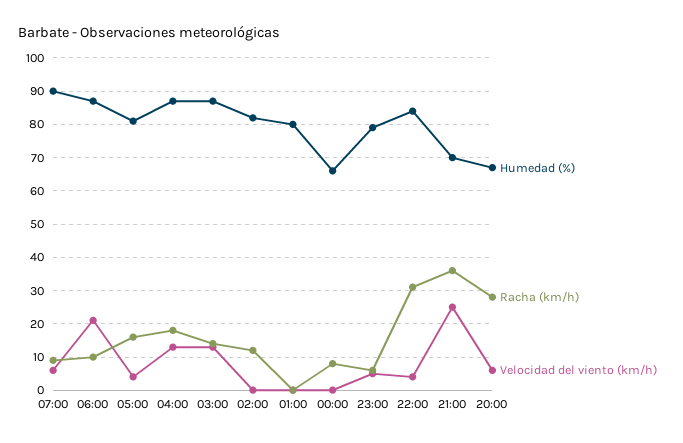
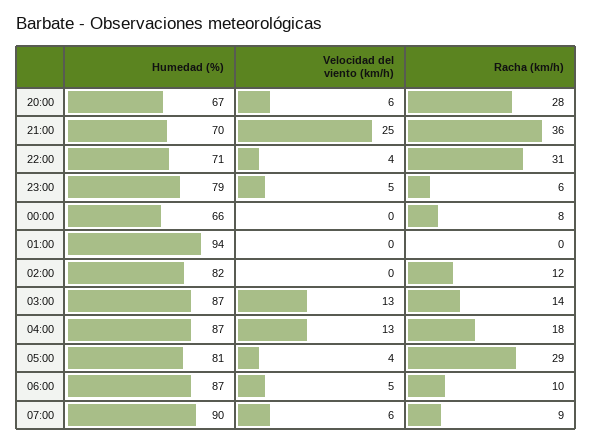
Velocidad del viento (km/h), 06:00: 20 -> 5
Racha (km/h), 05:00: 15 -> 29
Humedad (%), 01:00: 80 -> 94
Humedad (%), 22:00: 85 -> 71

